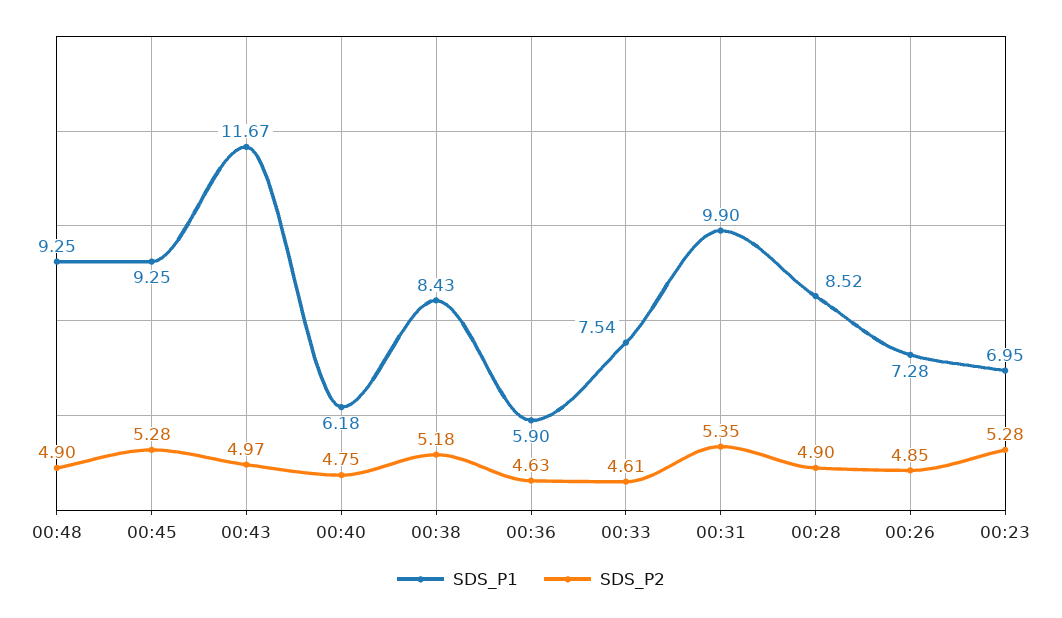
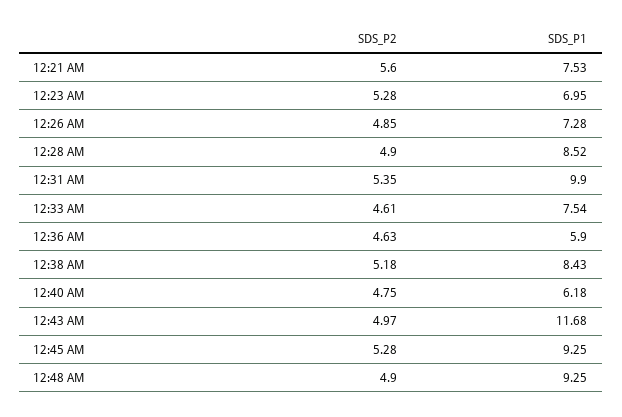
SDS_P1, 00:43: 11.67 -> 11.68
SDS_P2, 12:21 AM: none -> 5.6
SDS_P1, 12:21 AM: none -> 7.53

